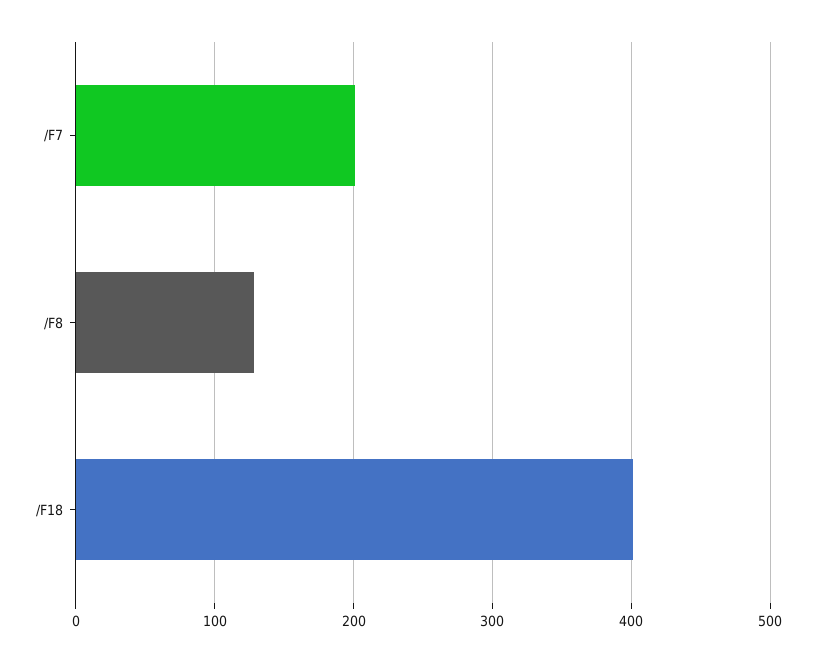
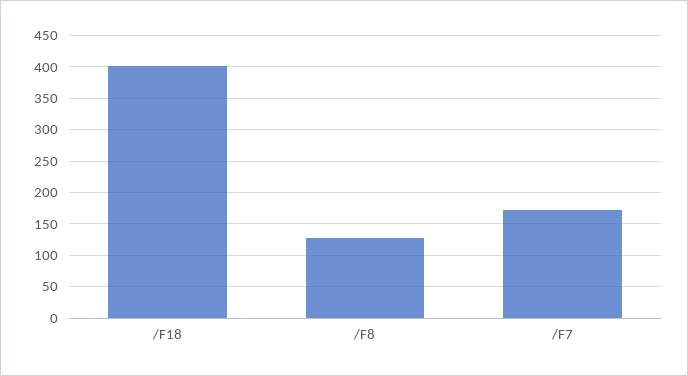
/F7: 200 -> 170

